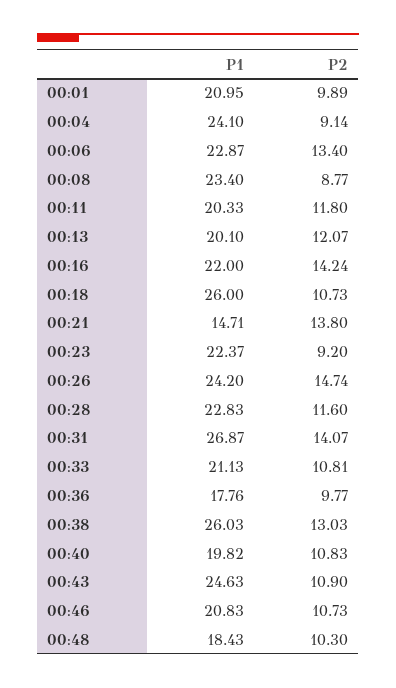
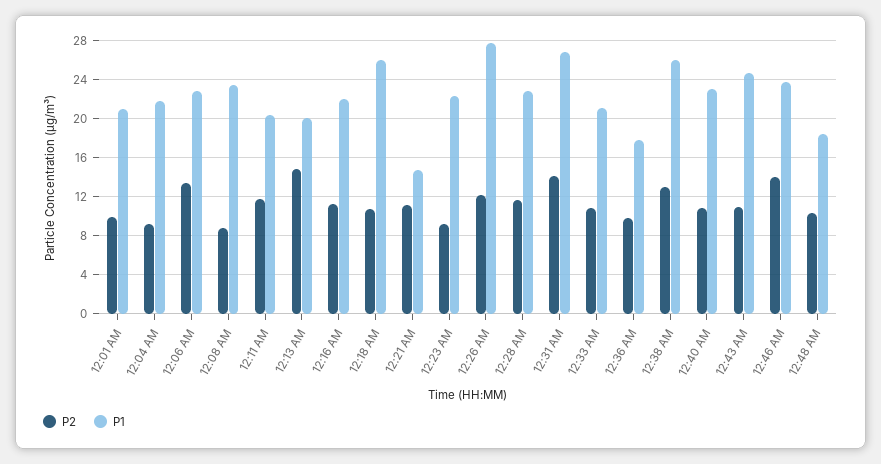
P1, 00:04: 24.1 -> 22
P2, 00:13: 12.07 -> 15
P2, 00:16: 14.24 -> 11
P2, 00:21: 13.8 -> 11
P1, 00:26: 24.2 -> 28
P2, 00:26: 14.74 -> 12
P1, 00:40: 19.82 -> 23
P1, 00:46: 20.83 -> 24
P2, 00:46: 10.73 -> 14

